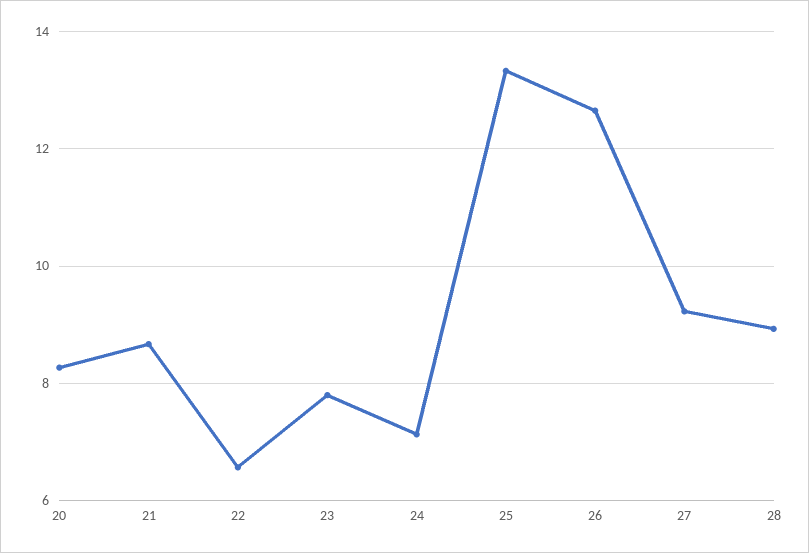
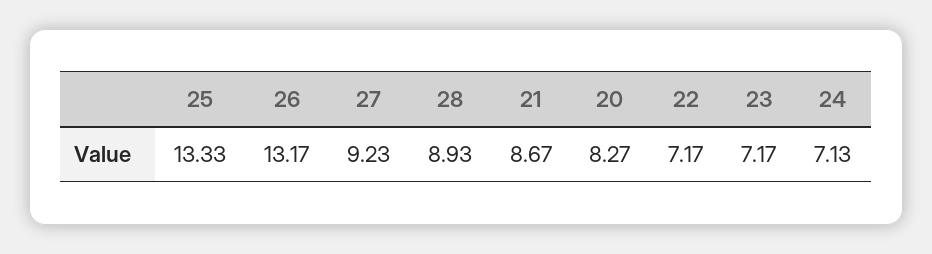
22: 6.6 -> 7.17
23: 7.8 -> 7.17
26: 12.6 -> 13.17

